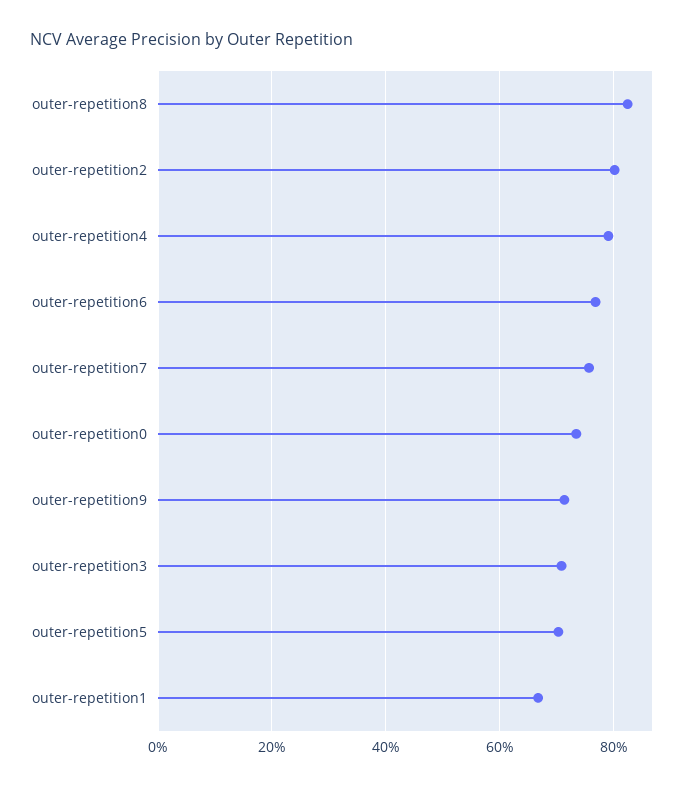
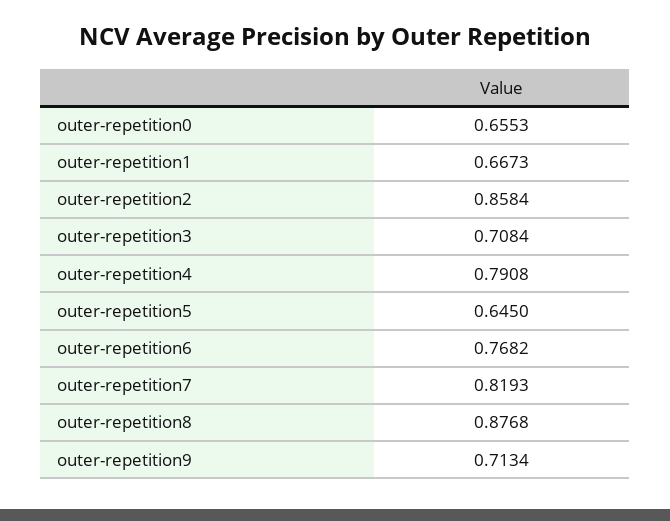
outer-repetition8: 0.82 -> 0.8768
outer-repetition2: 0.8 -> 0.8584
outer-repetition7: 0.76 -> 0.8193
outer-repetition0: 0.74 -> 0.6553
outer-repetition5: 0.7 -> 0.645

